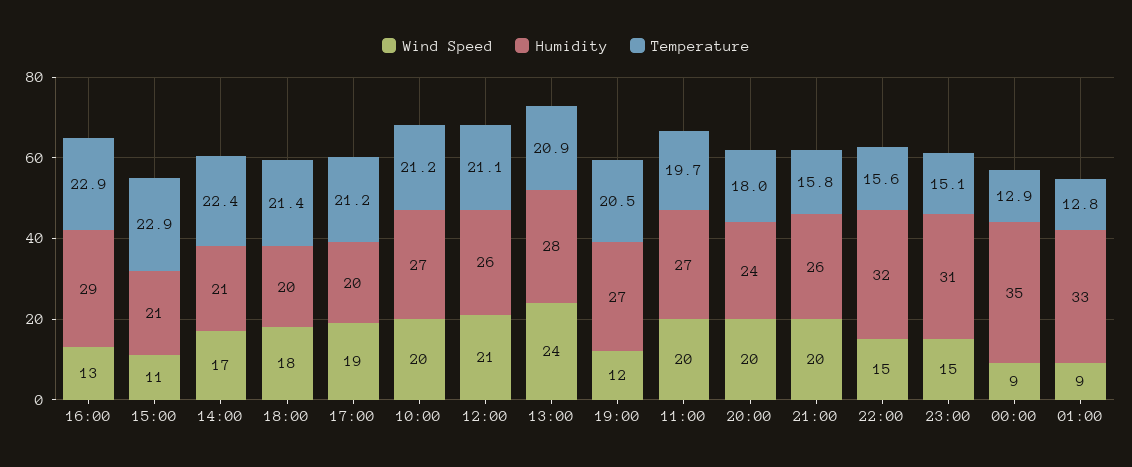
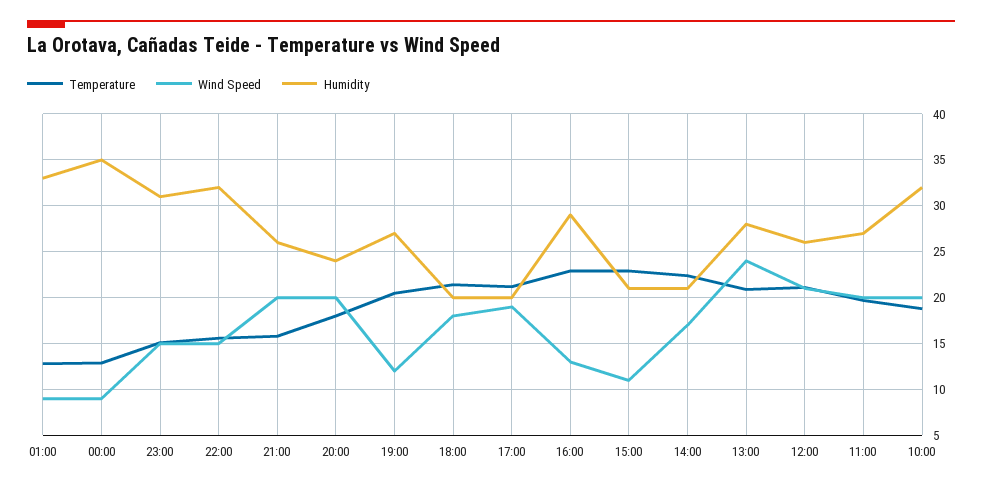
Humidity, 10:00: 27 -> 32
Temperature, 10:00: 21.2 -> 19

